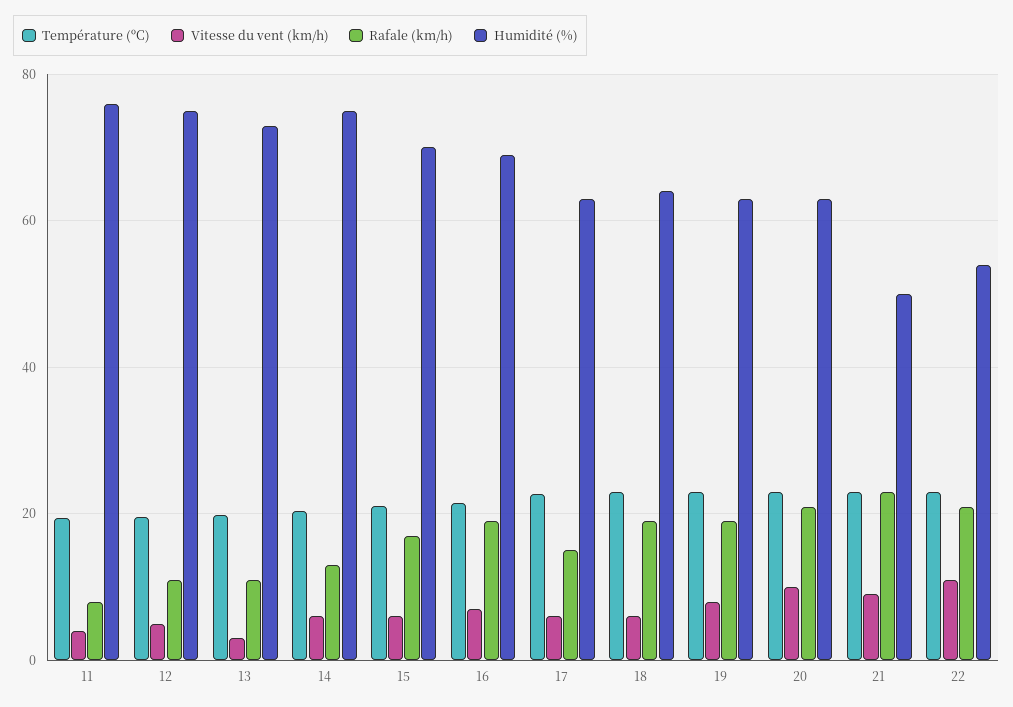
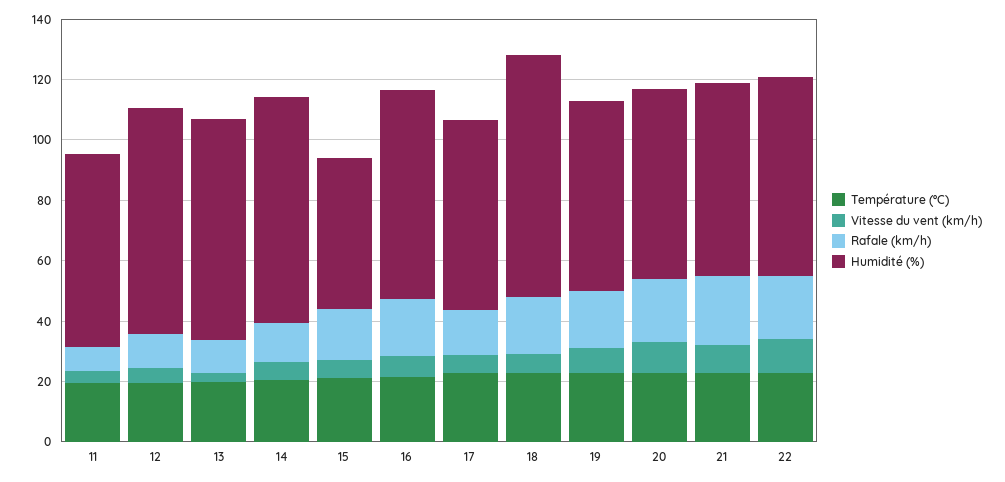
Humidité (%), 11: 76 -> 65
Humidité (%), 15: 70 -> 50
Humidité (%), 18: 64 -> 80
Humidité (%), 21: 50 -> 65
Humidité (%), 22: 54 -> 65

